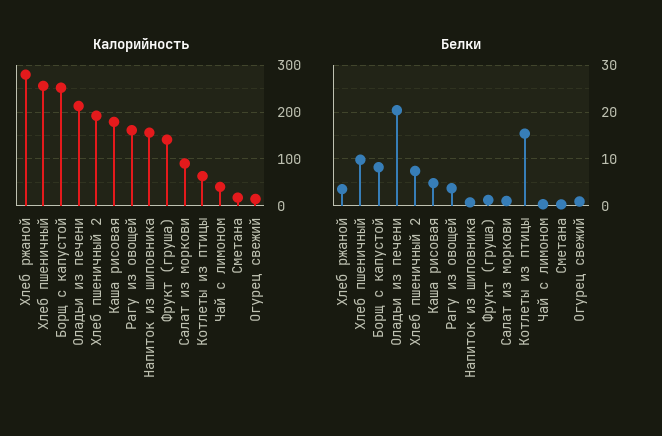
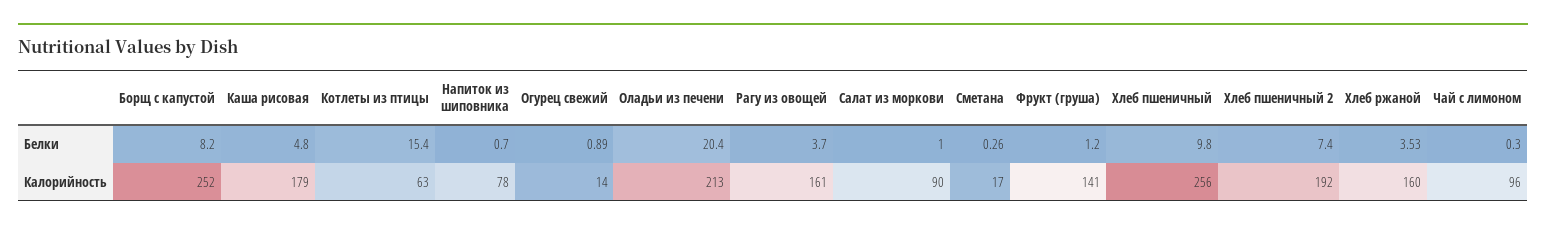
Калорийность, Хлеб ржаной: 280 -> 160
Калорийность, Напиток из шиповника: 160 -> 78
Калорийность, Чай с лимоном: 40 -> 96

